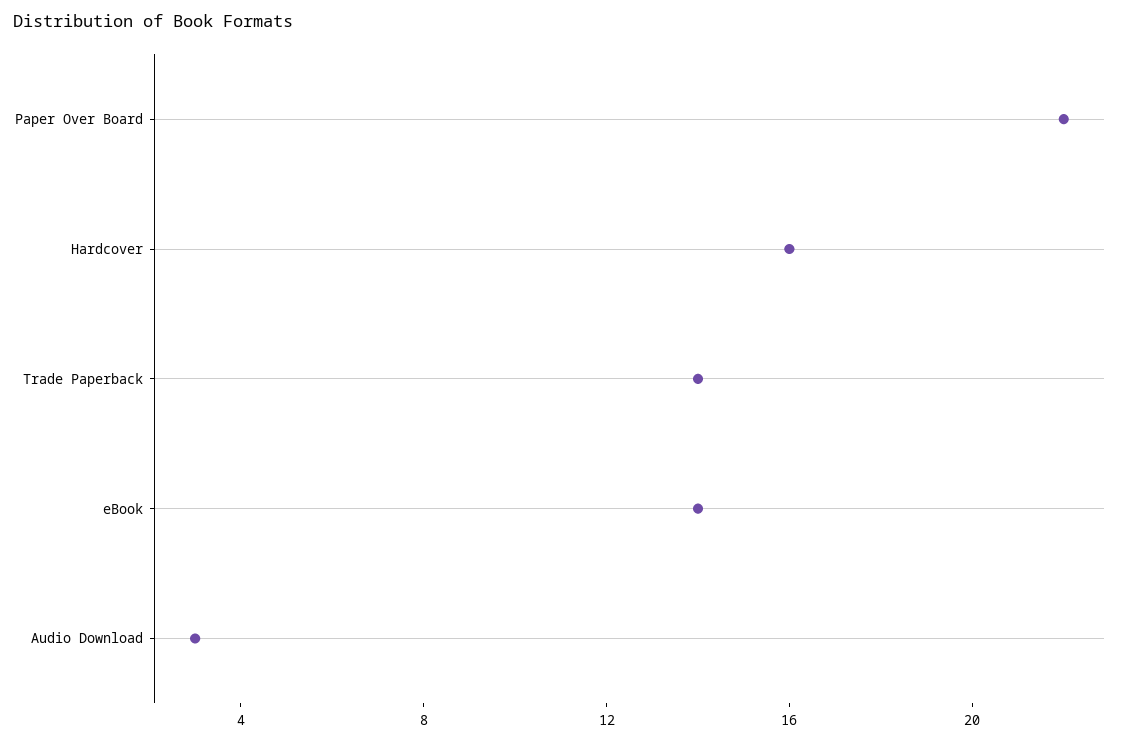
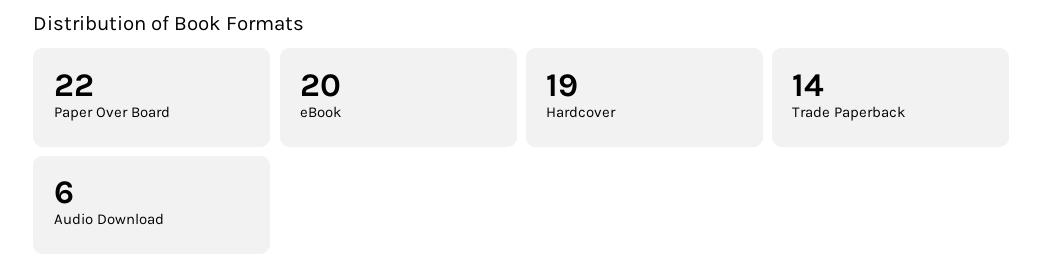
Hardcover: 16 -> 19
eBook: 14 -> 20
Audio Download: 3 -> 6

